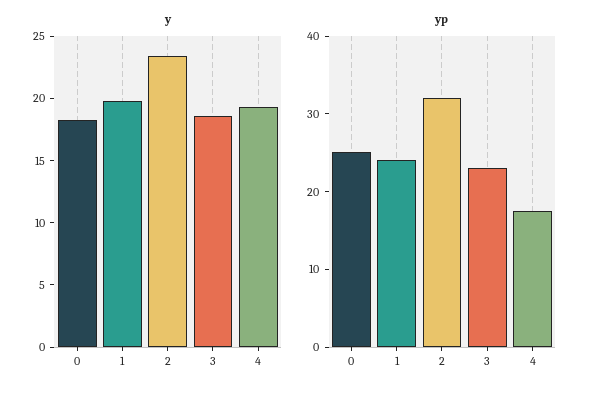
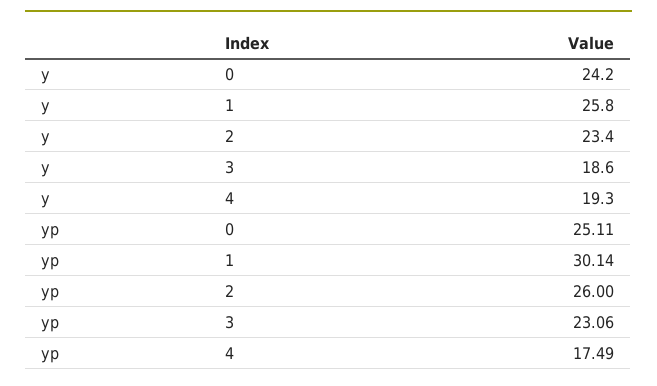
y, 0: 18 -> 24.2
y, 1: 20 -> 25.8
yp, 1: 24 -> 30.14
yp, 2: 32 -> 26

